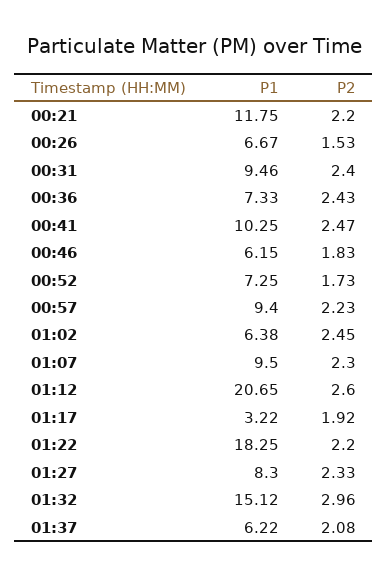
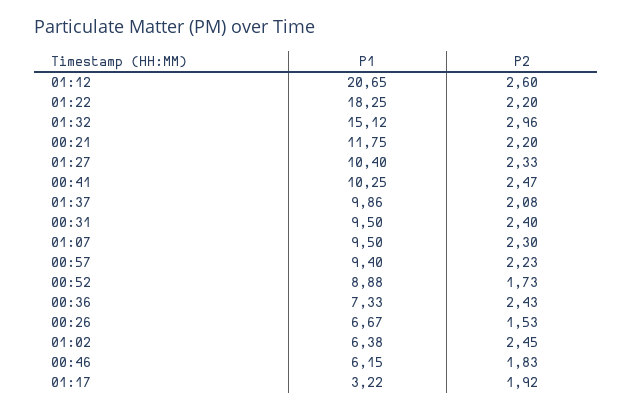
P1, 00:31: 9.46 -> 9.5
P1, 00:52: 7.25 -> 8.88
P1, 01:27: 8.3 -> 10.4
P1, 01:37: 6.22 -> 9.86

